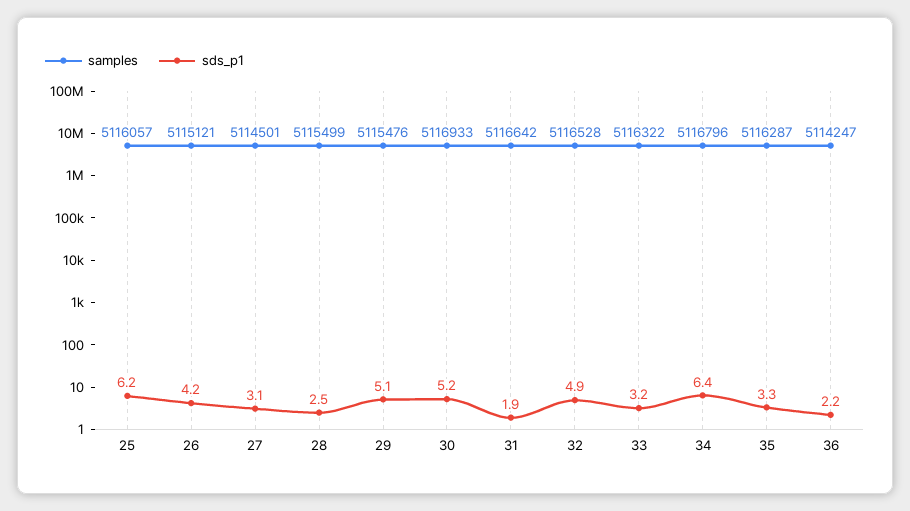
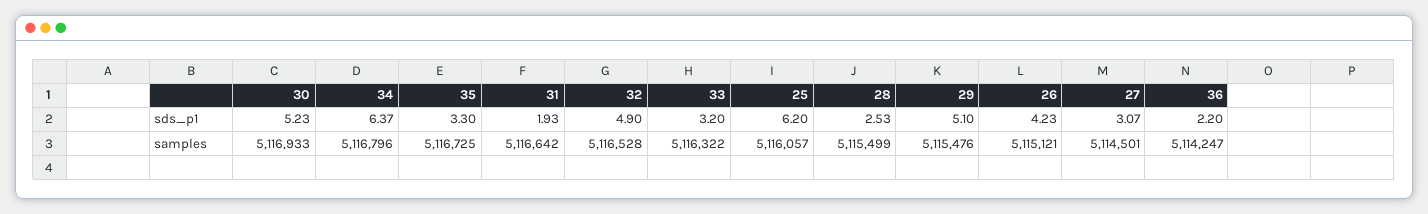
samples, 35: 5116287 -> 5116725

